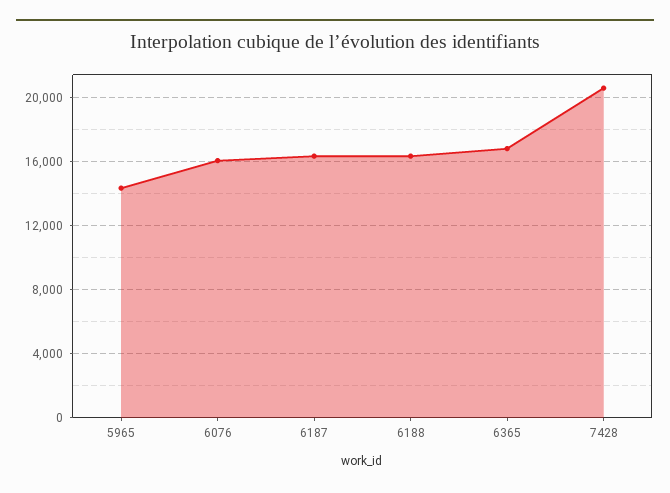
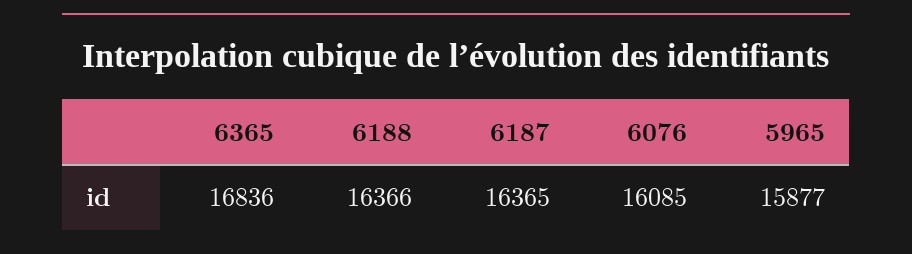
5965: 14500 -> 15877
7428: 20500 -> none

